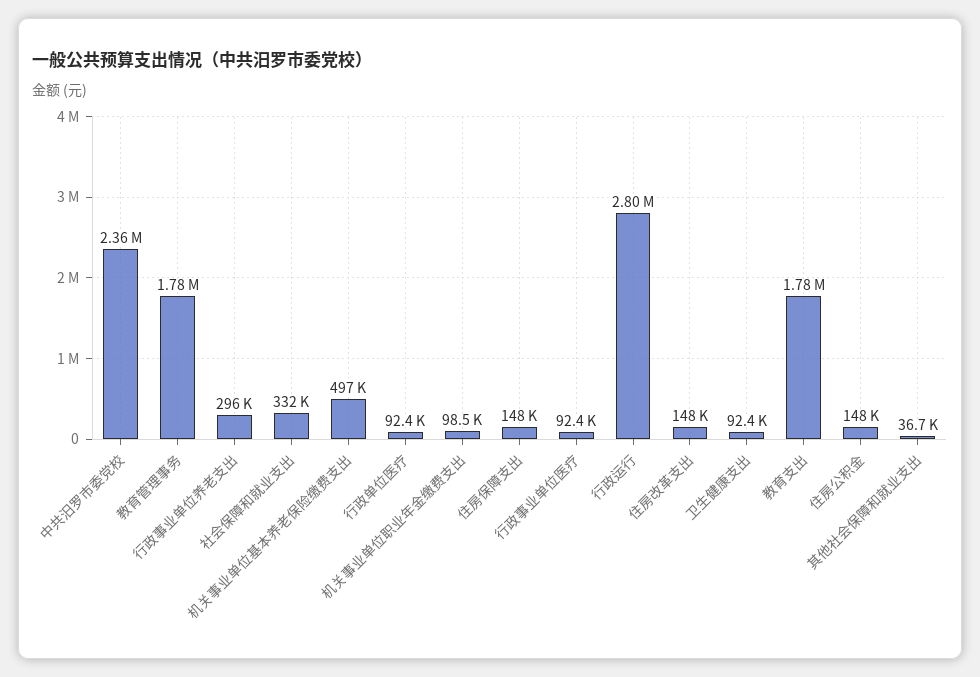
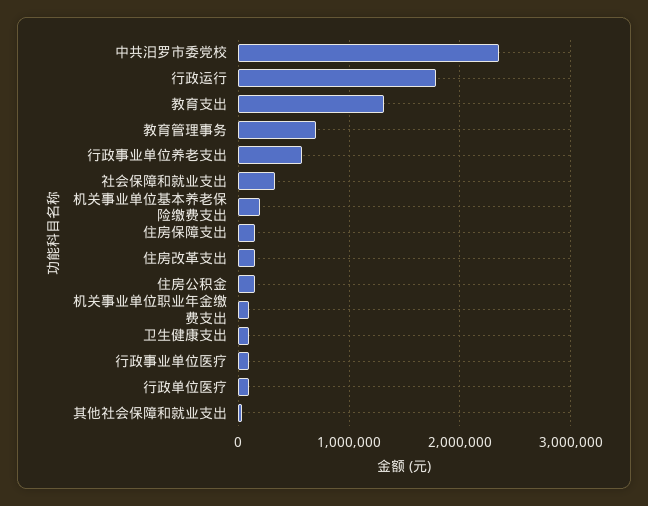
教育管理事务: 1780000 -> 700000
行政事业单位养老支出: 296000 -> 600000
机关事业单位基本养老保险缴费支出: 497000 -> 200000
行政运行: 2800000 -> 1800000
教育支出: 1780000 -> 1300000

